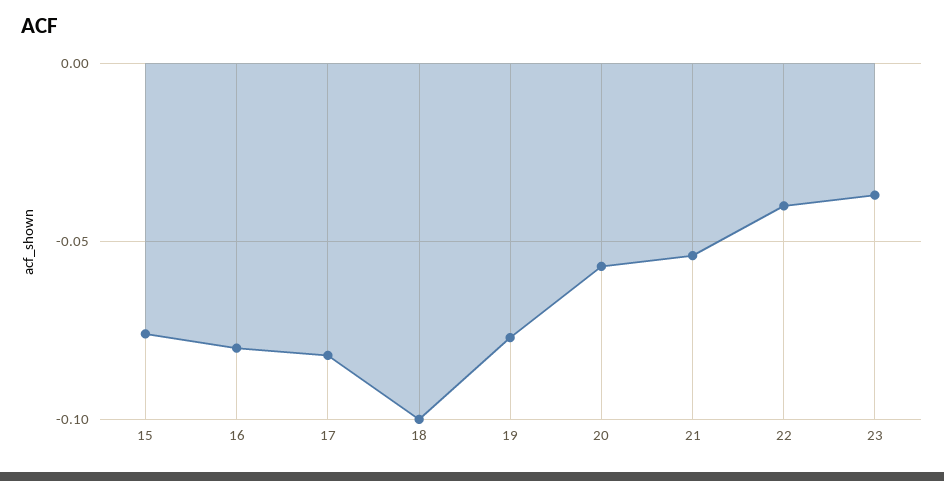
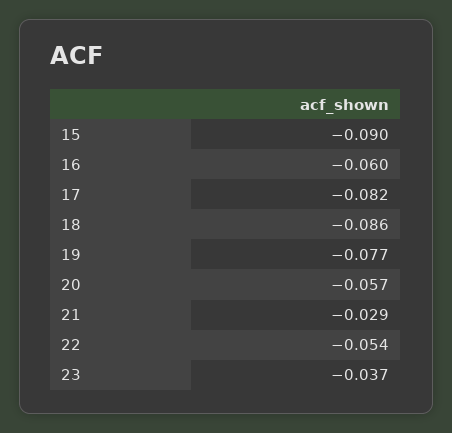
15: -0.075 -> -0.09
16: -0.08 -> -0.06
18: -0.1 -> -0.086
21: -0.055 -> -0.029
22: -0.04 -> -0.054

